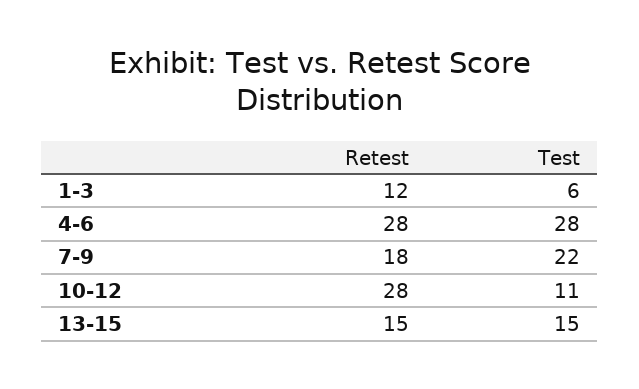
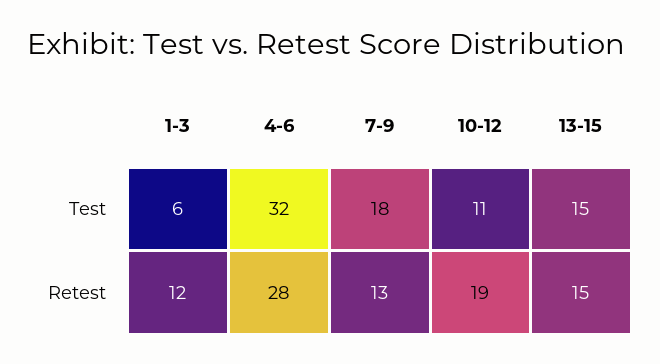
Test, 4-6: 28 -> 32
Retest, 7-9: 18 -> 13
Test, 7-9: 22 -> 18
Retest, 10-12: 28 -> 19

